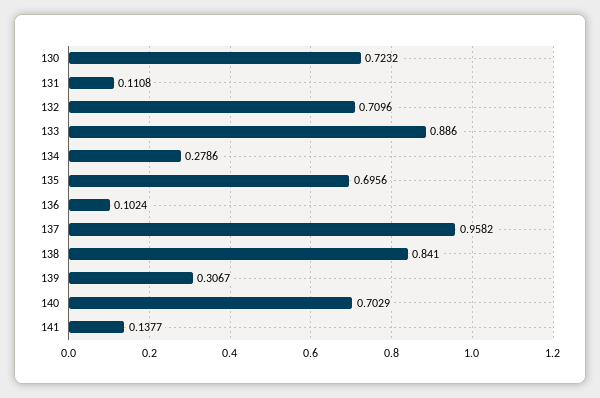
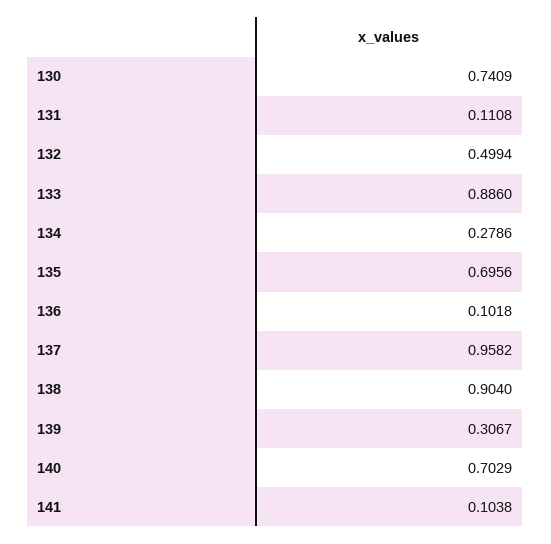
130: 0.7232 -> 0.7409
132: 0.7096 -> 0.4994
136: 0.1024 -> 0.1018
138: 0.841 -> 0.904
141: 0.1377 -> 0.1038

